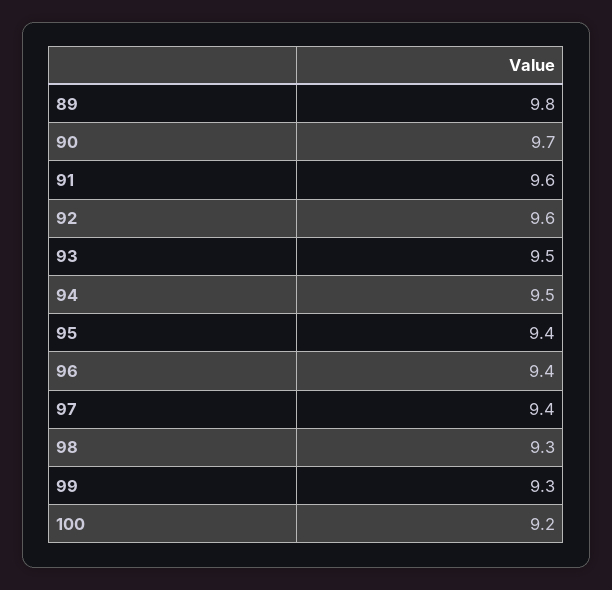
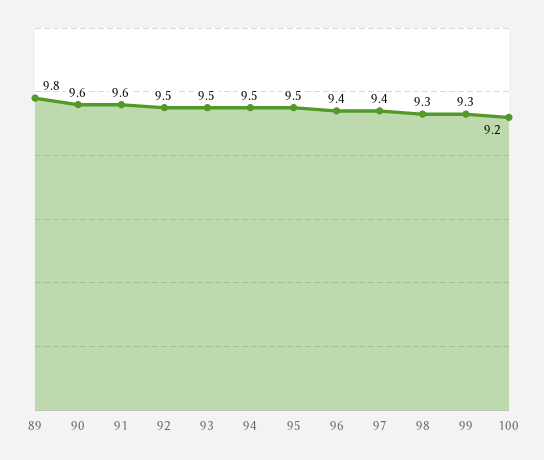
90: 9.7 -> 9.6
92: 9.6 -> 9.5
95: 9.4 -> 9.5

